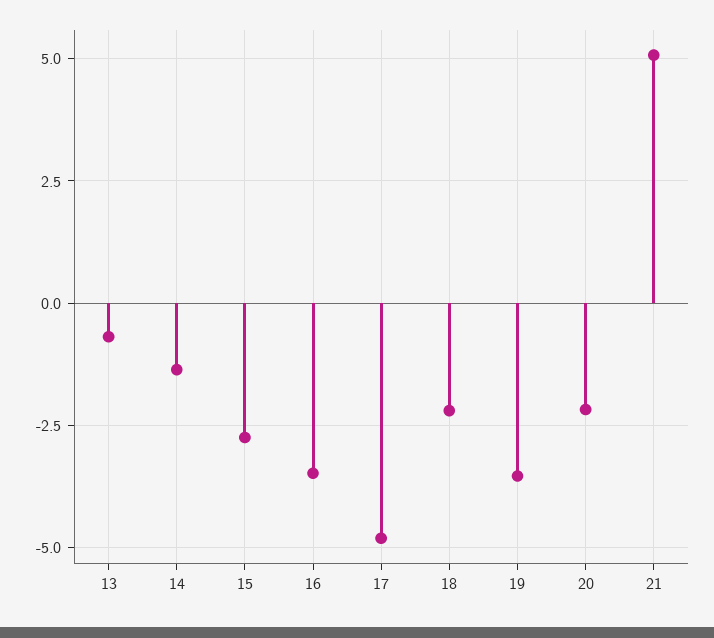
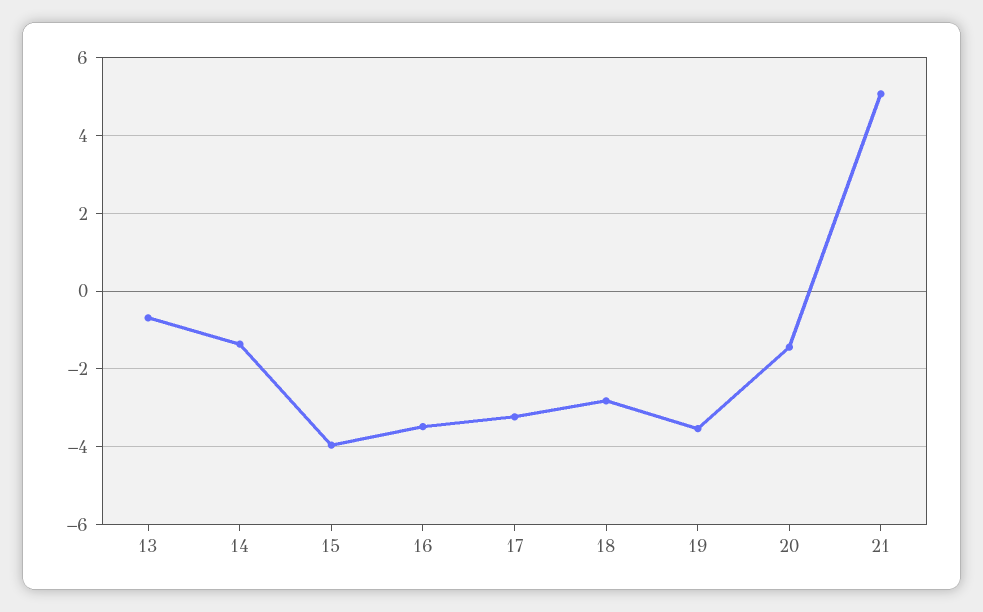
15: -2.75 -> -4
17: -4.75 -> -3.2
18: -2.25 -> -2.8
20: -2.25 -> -1.4

